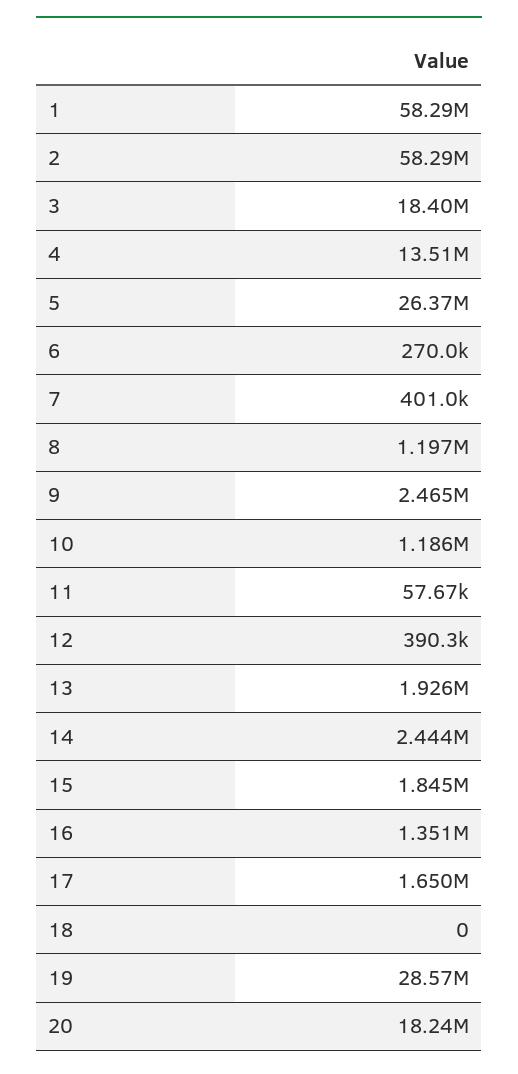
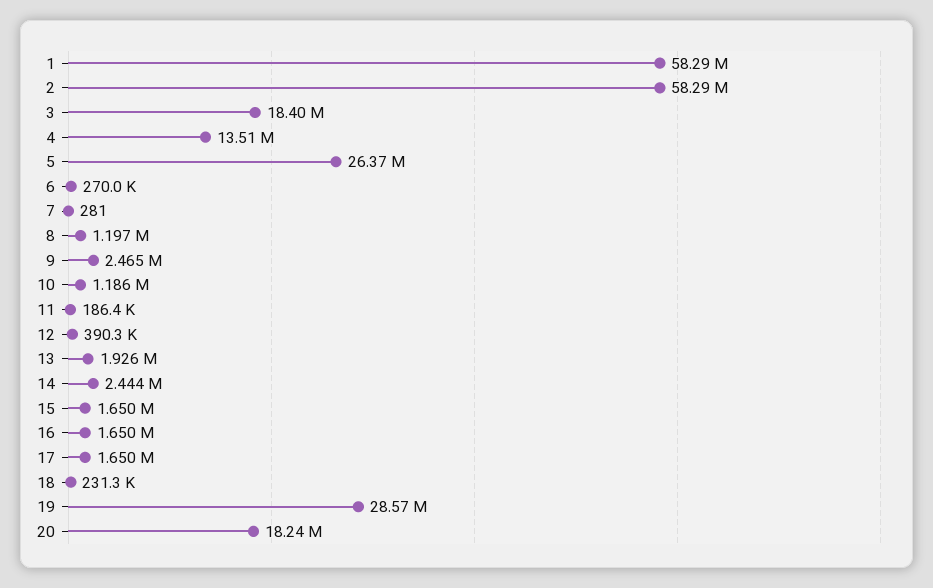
7: 401000 -> 281
11: 57670 -> 186400
15: 1845000 -> 1650000
16: 1351000 -> 1650000
18: 0 -> 231300

